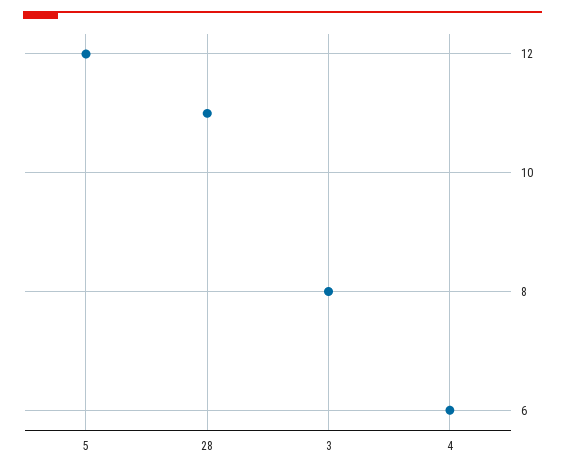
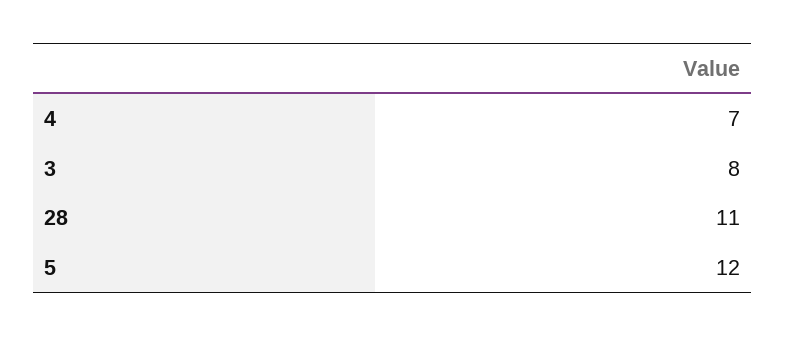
4: 6 -> 7

